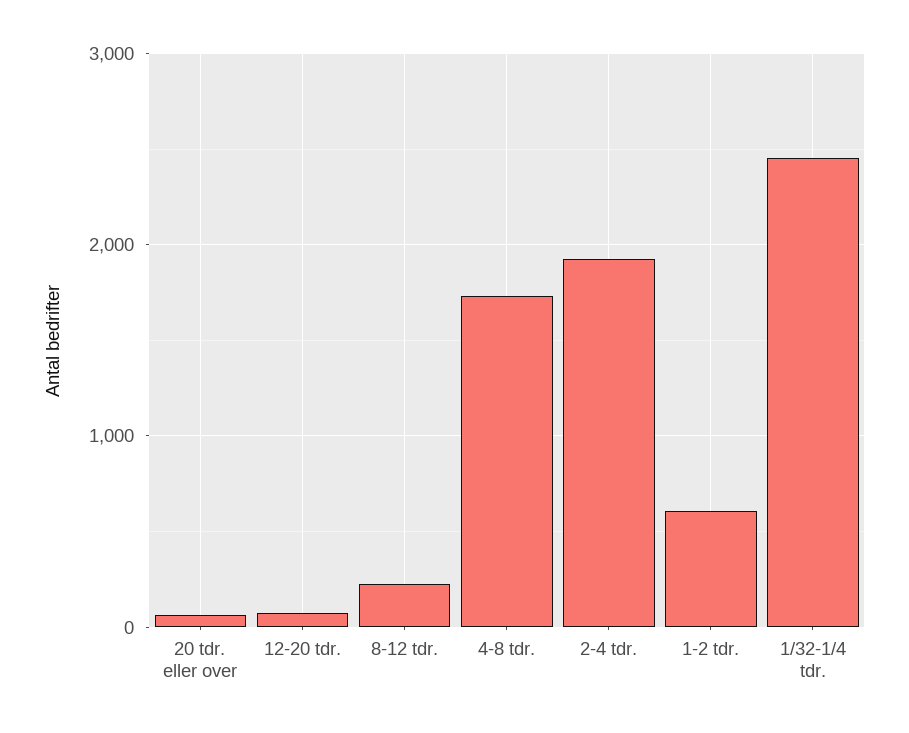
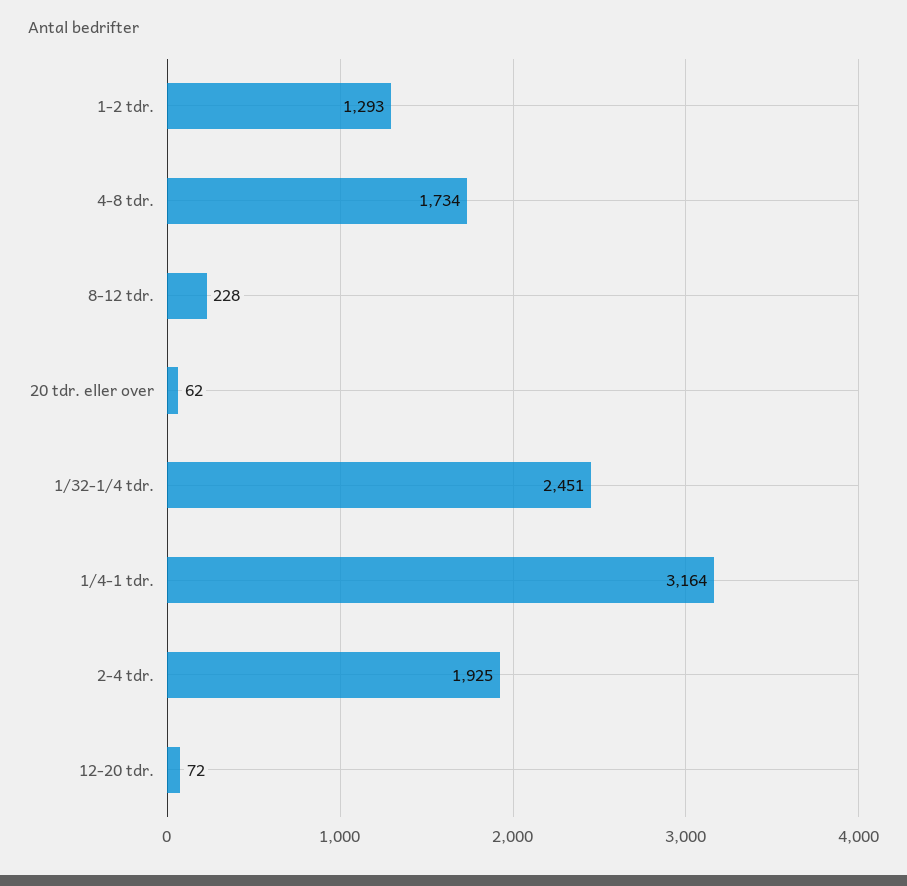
1-2 tdr.: 600 -> 1293
1/4-1 tdr.: none -> 3164

